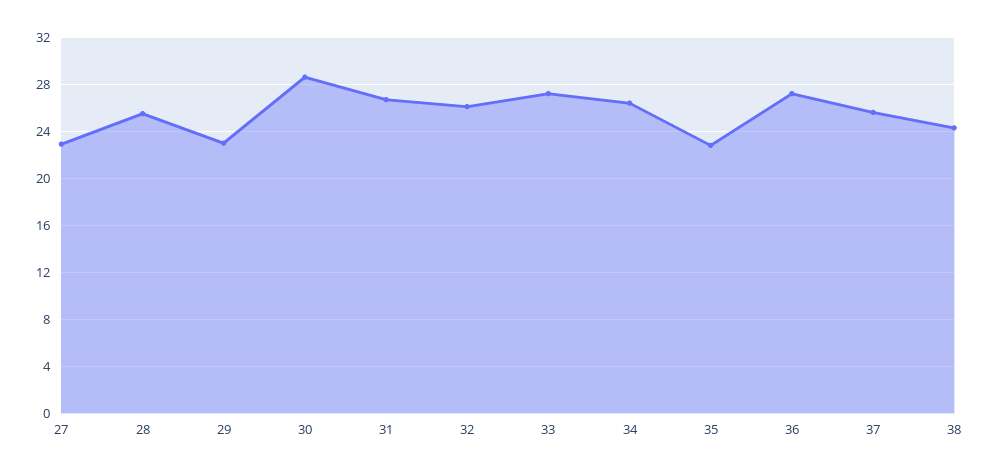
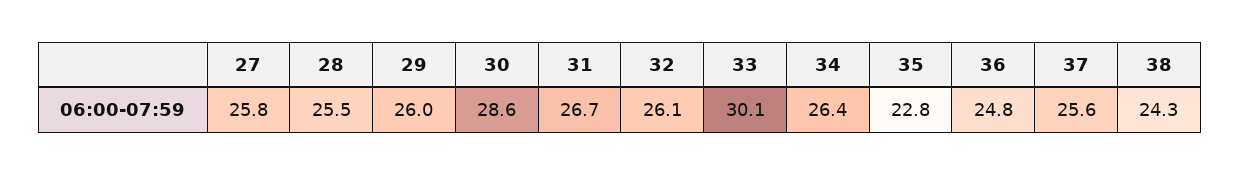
27: 23 -> 25.8
29: 23 -> 26
33: 27 -> 30.1
36: 27 -> 24.8

